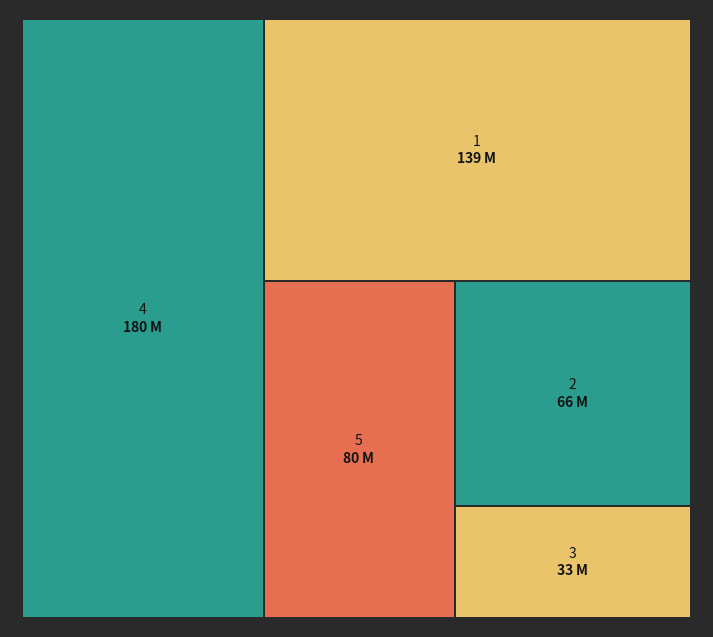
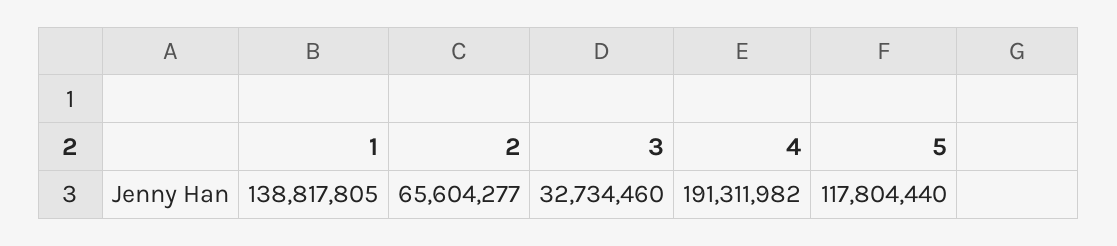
4: 180000000 -> 191311982
5: 80000000 -> 117804440

